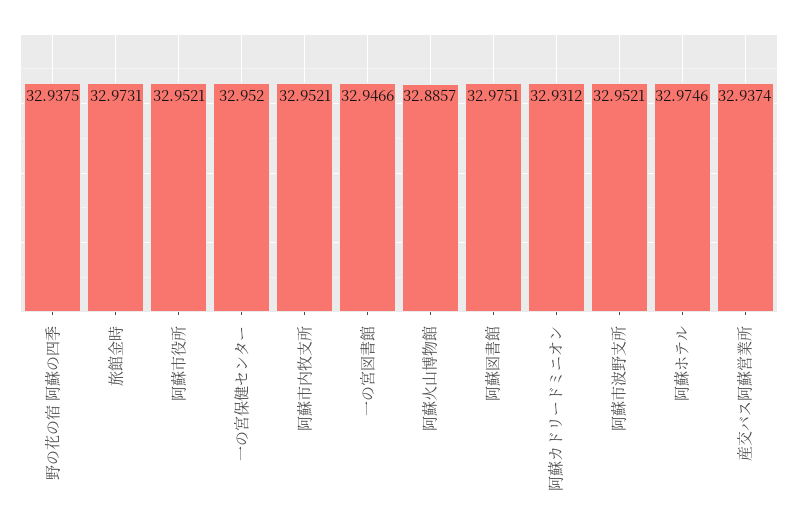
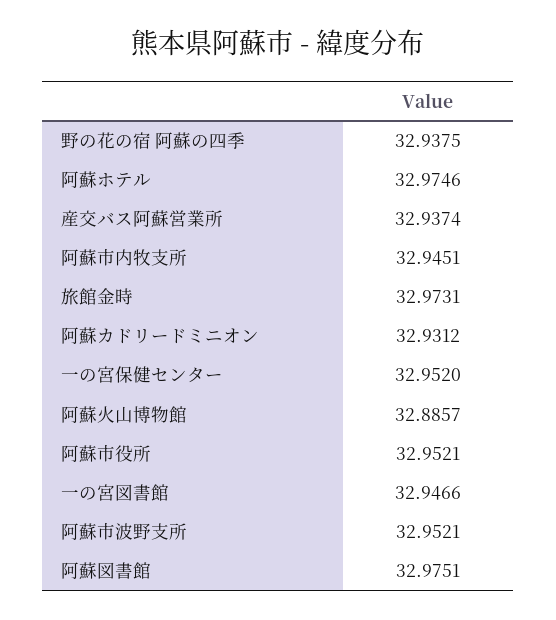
阿蘇市内牧支所: 32.9521 -> 32.9451

